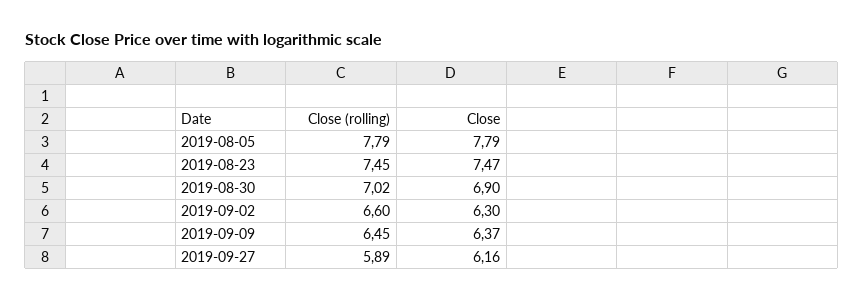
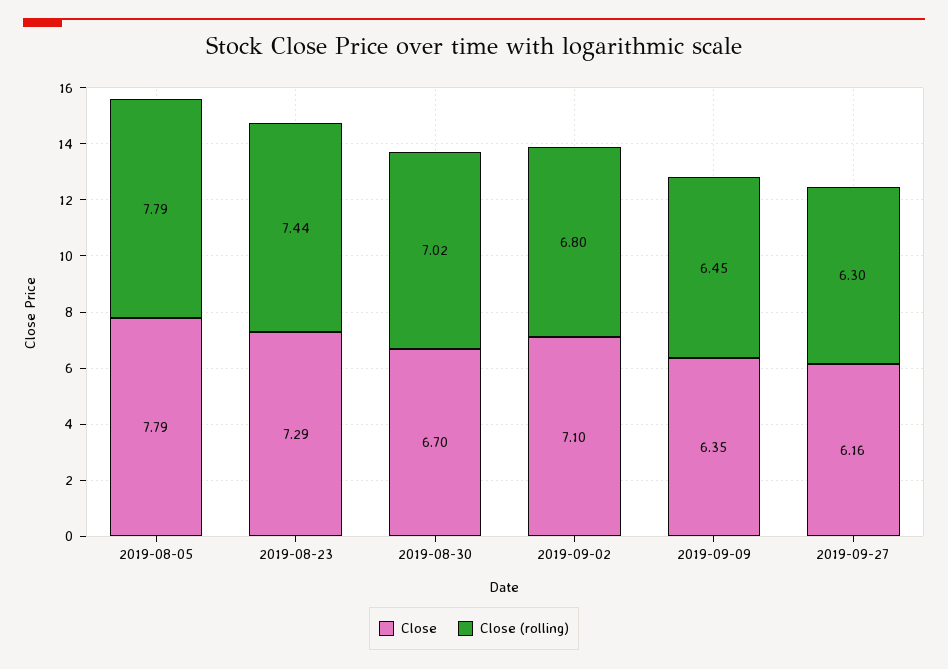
Close (rolling), 2019-08-23: 7.45 -> 7.44
Close, 2019-08-23: 7.47 -> 7.29
Close, 2019-08-30: 6.9 -> 6.7
Close (rolling), 2019-09-02: 6.6 -> 6.8
Close, 2019-09-02: 6.3 -> 7.1
Close, 2019-09-09: 6.37 -> 6.35
Close (rolling), 2019-09-27: 5.89 -> 6.3

